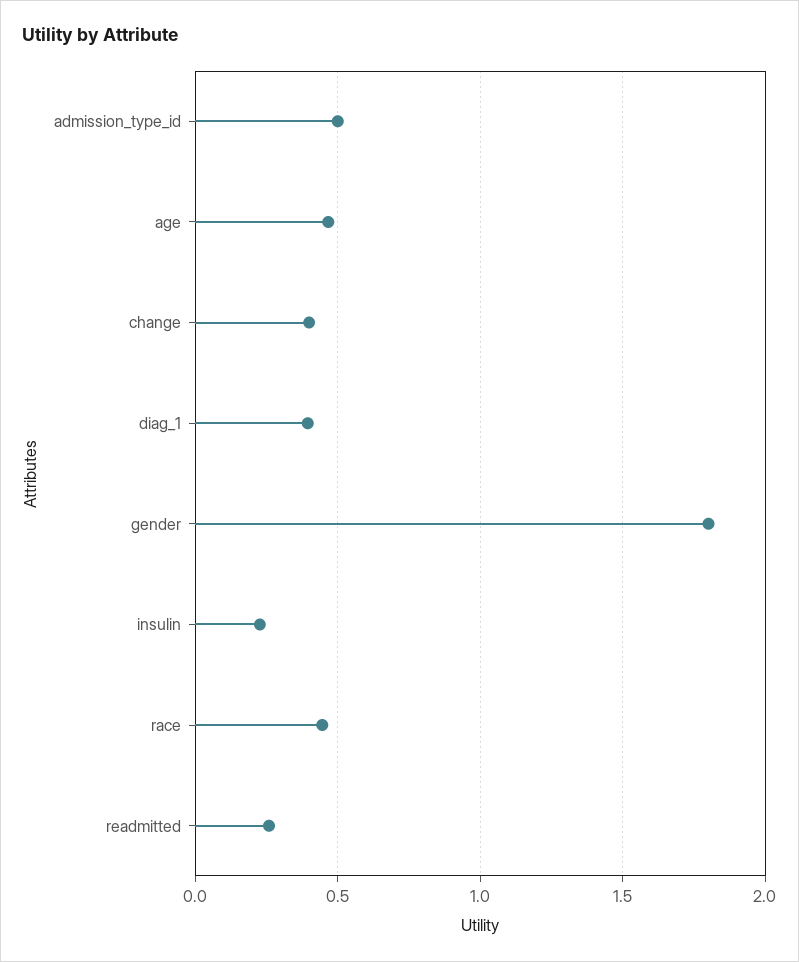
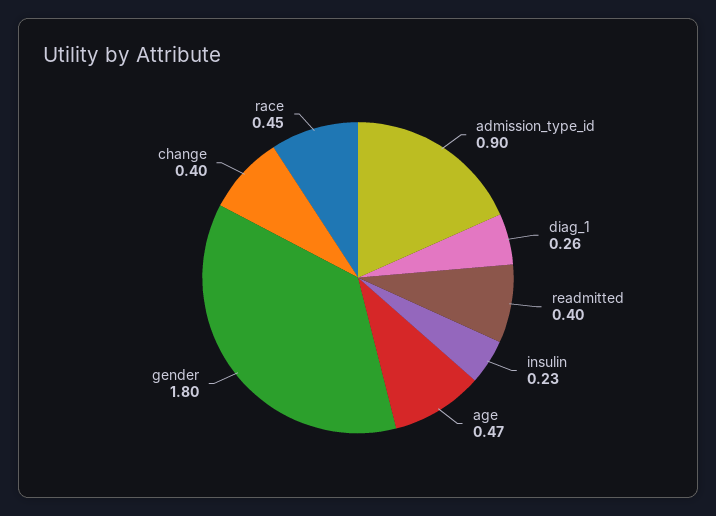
admission_type_id: 0.5 -> 0.9
diag_1: 0.4 -> 0.26
readmitted: 0.25 -> 0.4

